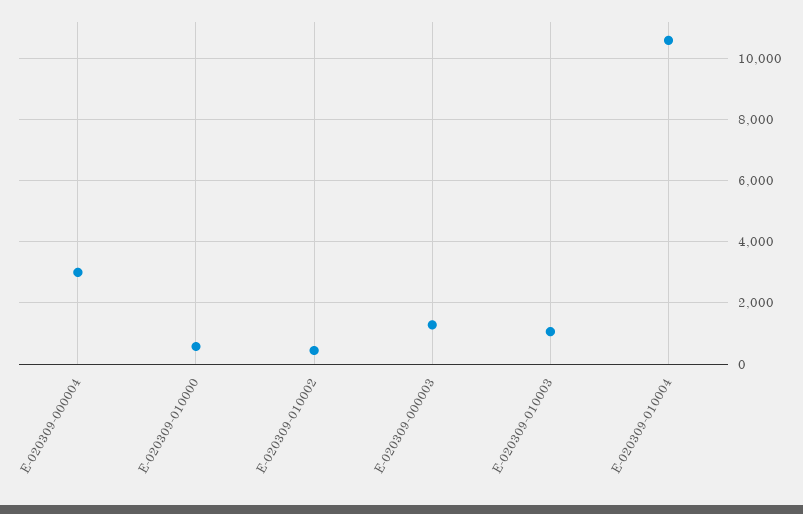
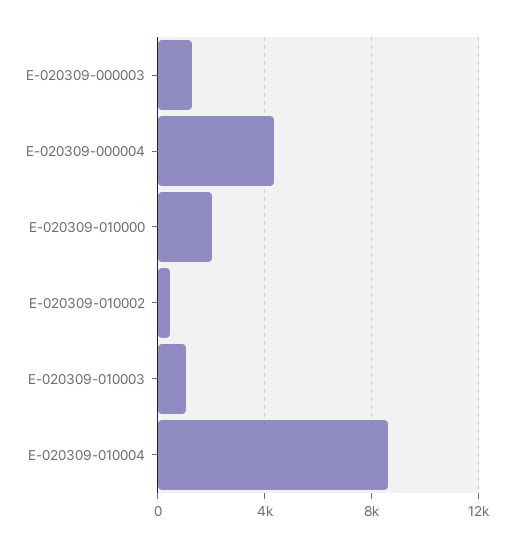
E-020309-000004: 3000 -> 4500
E-020309-010000: 600 -> 2000
E-020309-010004: 10600 -> 8500

